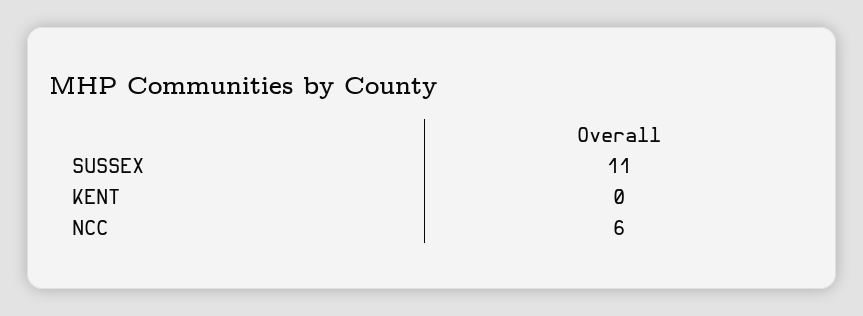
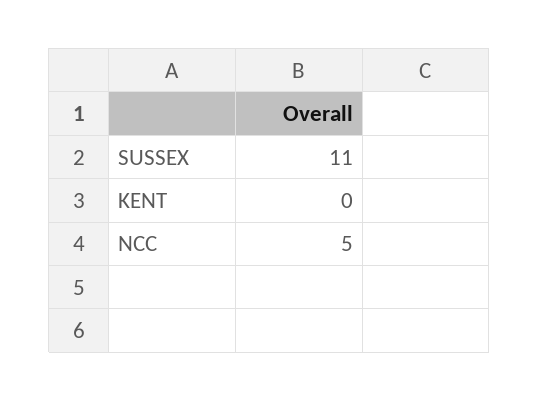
NCC: 6 -> 5

